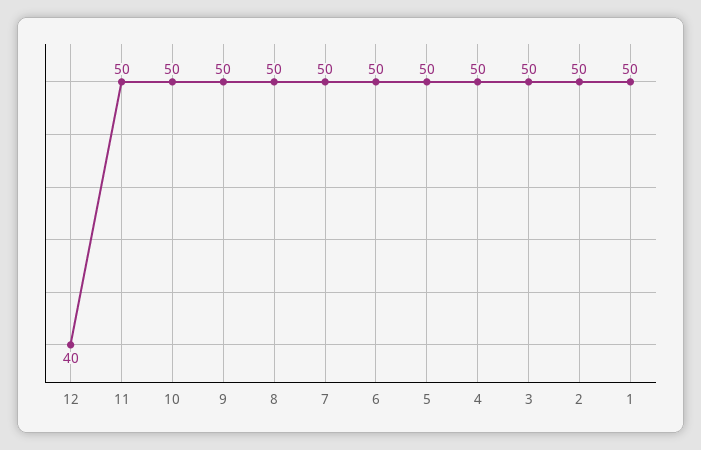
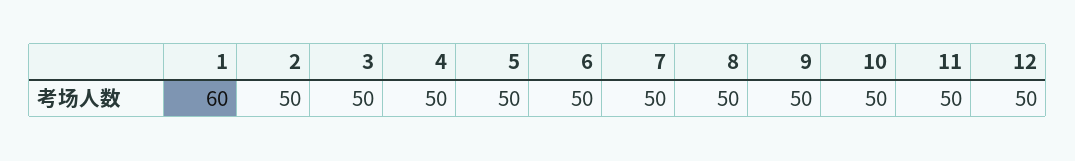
12: 40 -> 50
1: 50 -> 60

